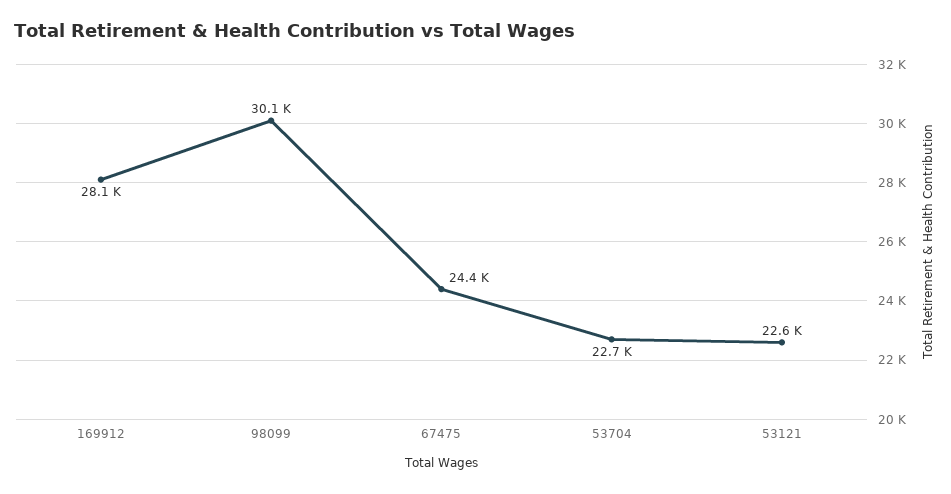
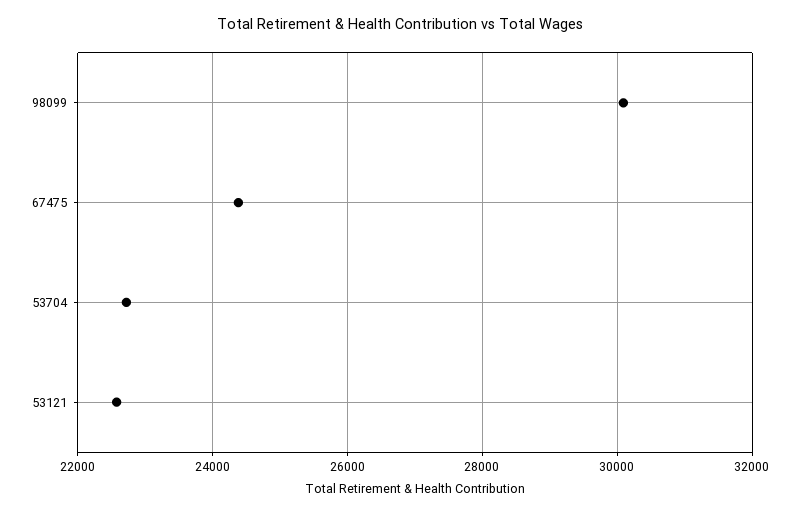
169912: 28100 -> none

